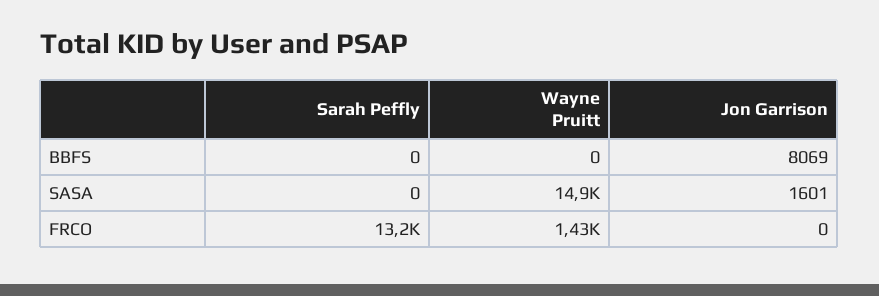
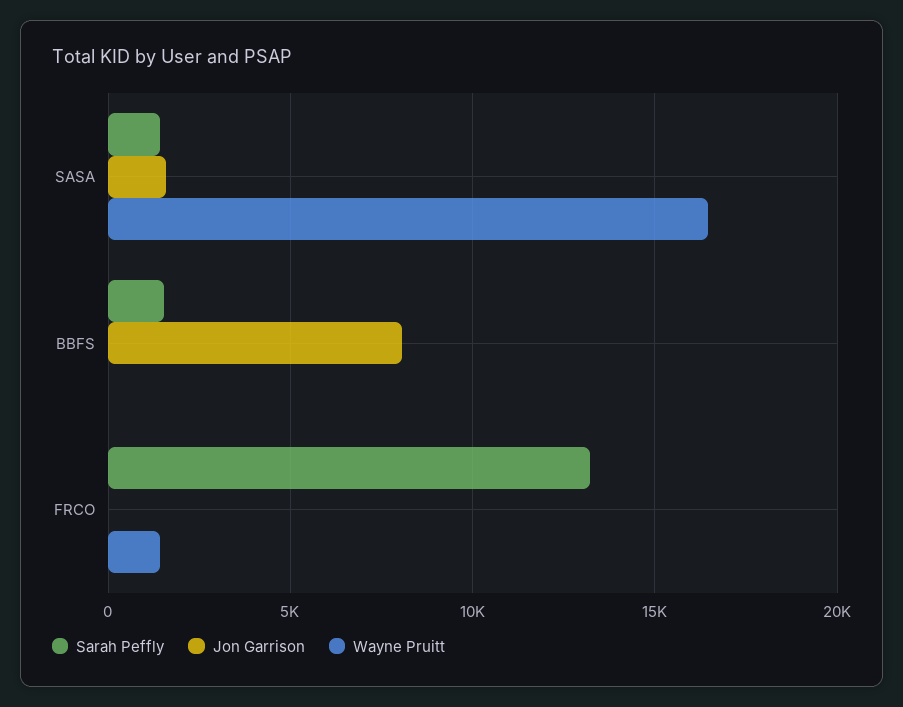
Sarah Peffly, BBFS: 0 -> 1500
Sarah Peffly, SASA: 0 -> 1500
Wayne Pruitt, SASA: 14900 -> 16500

